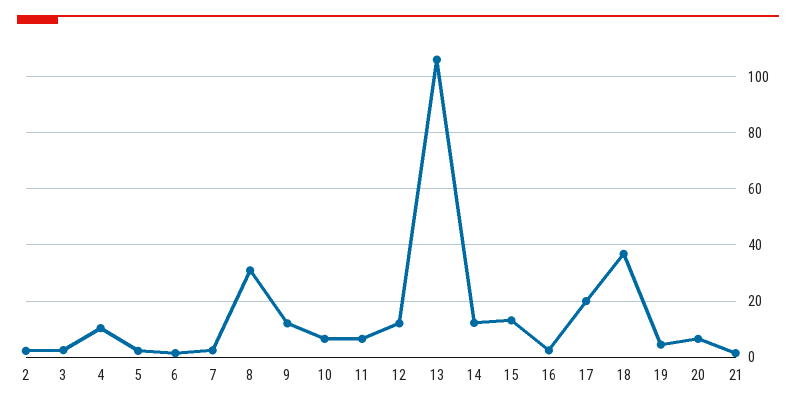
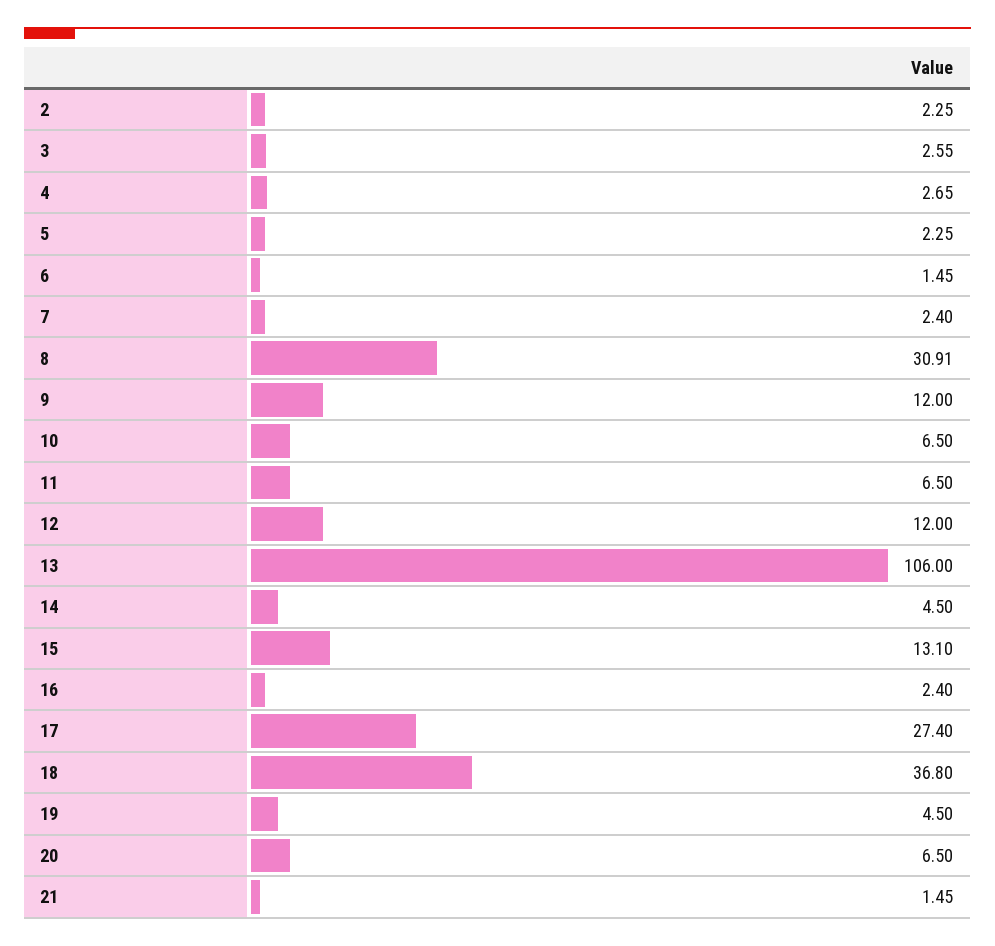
4: 10 -> 2.65
14: 12.5 -> 4.5
17: 20 -> 27.4

